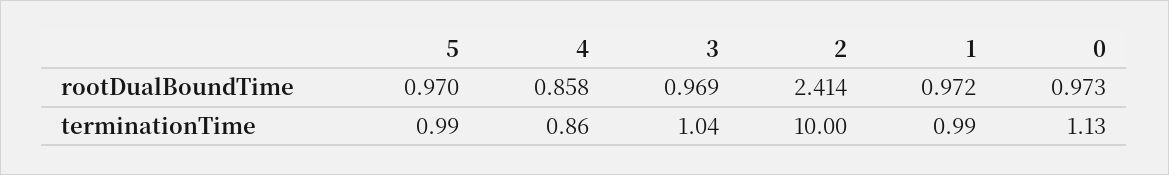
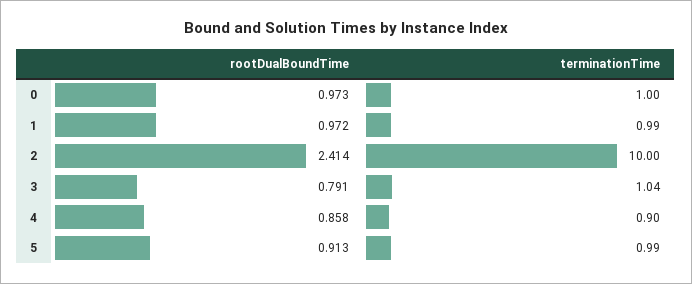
5, rootDualBoundTime: 0.97 -> 0.913
3, rootDualBoundTime: 0.969 -> 0.791
4, terminationTime: 0.86 -> 0.9
0, terminationTime: 1.13 -> 1

